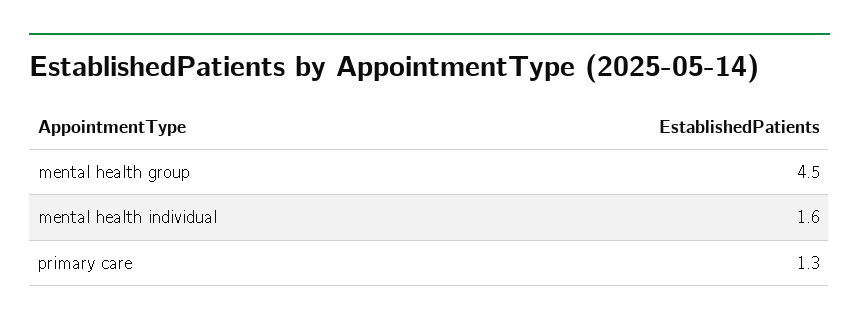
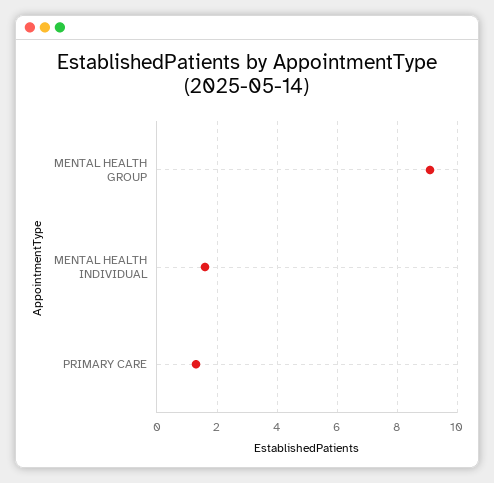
mental health group: 4.5 -> 9

